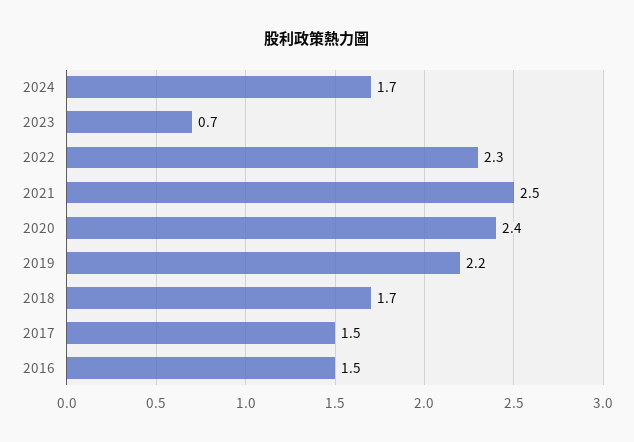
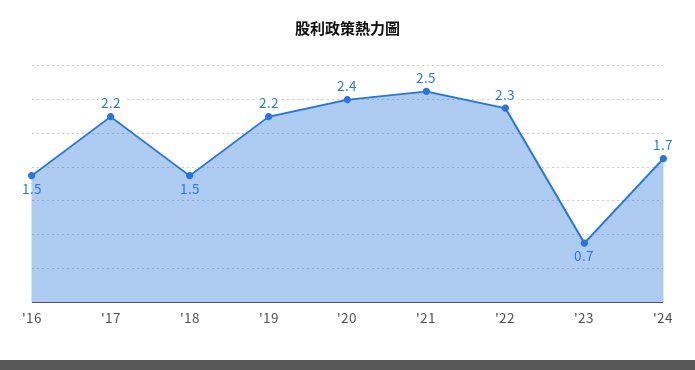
2018: 1.7 -> 1.5
2017: 1.5 -> 2.2

